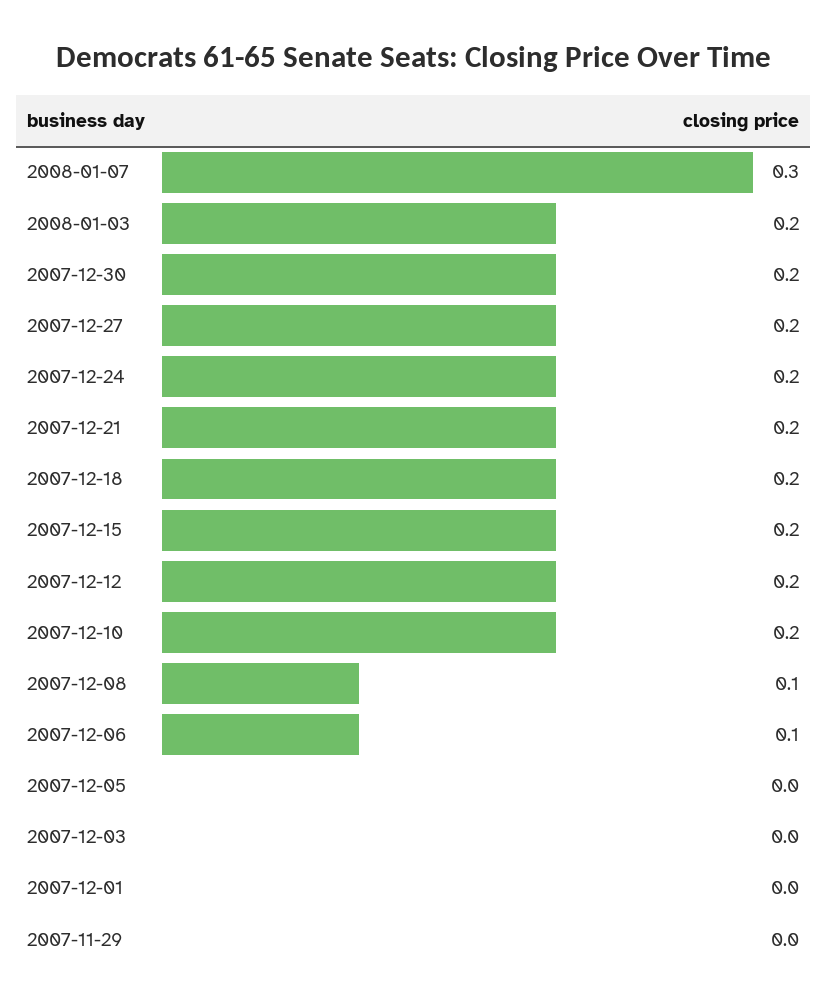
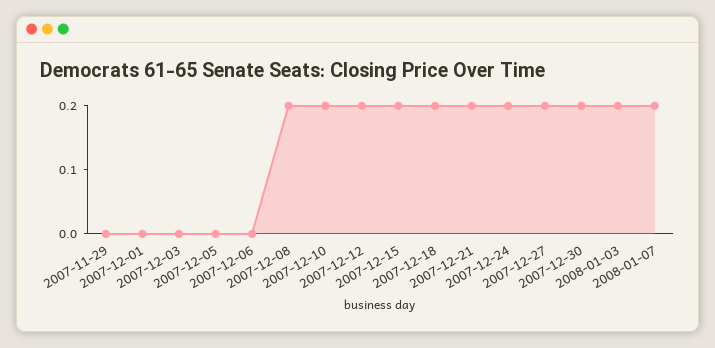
2008-01-07: 0.3 -> 0.2
2007-12-08: 0.1 -> 0.2
2007-12-06: 0.1 -> 0

